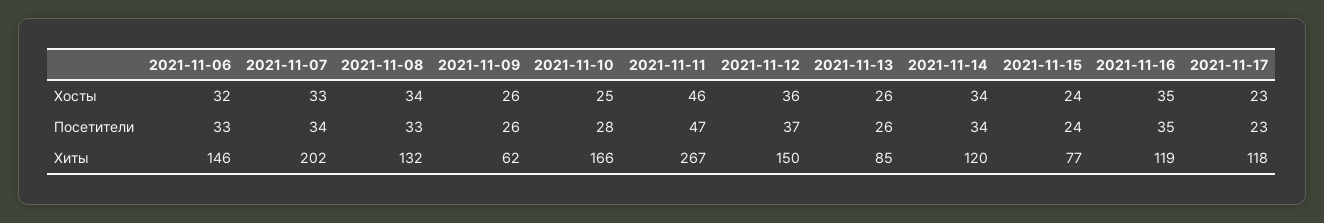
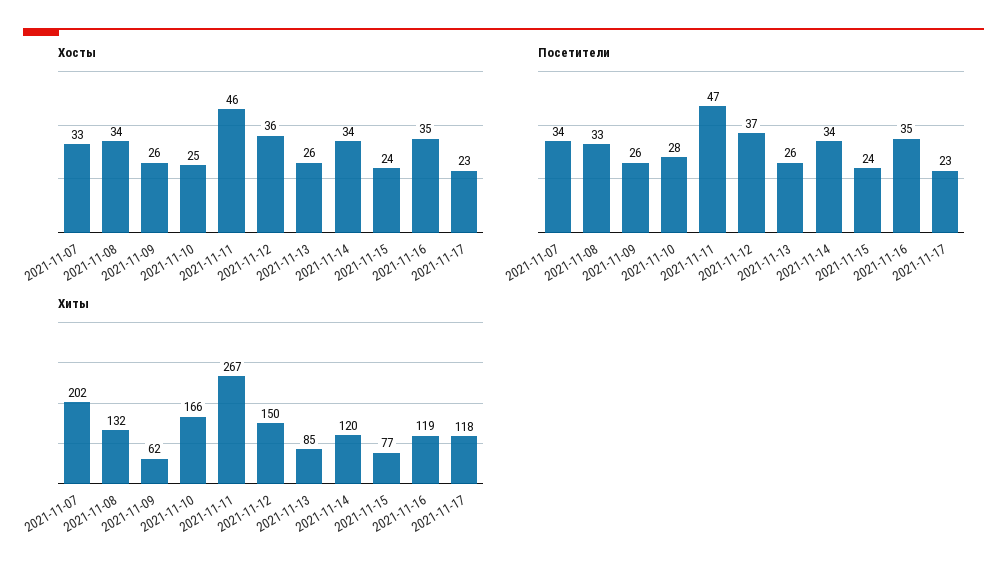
Хосты, 2021-11-06: 32 -> none
Посетители, 2021-11-06: 33 -> none
Хиты, 2021-11-06: 146 -> none

